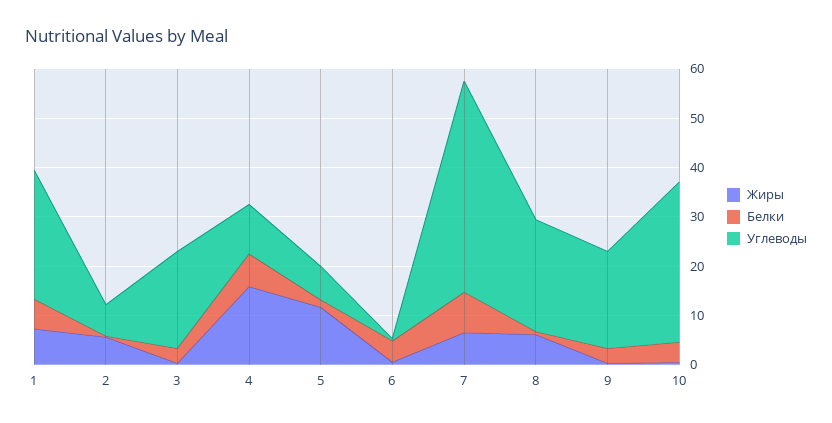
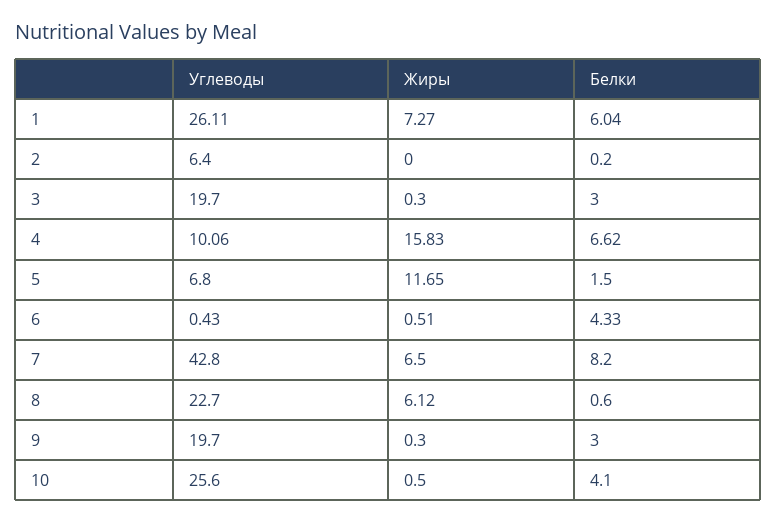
Жиры, 2: 6 -> 0
Углеводы, 10: 32 -> 25.6

